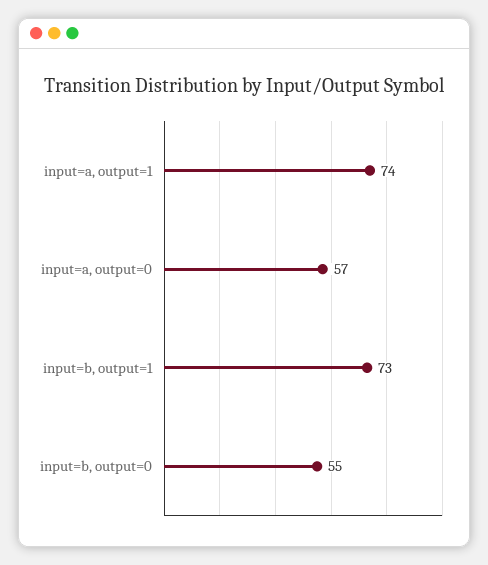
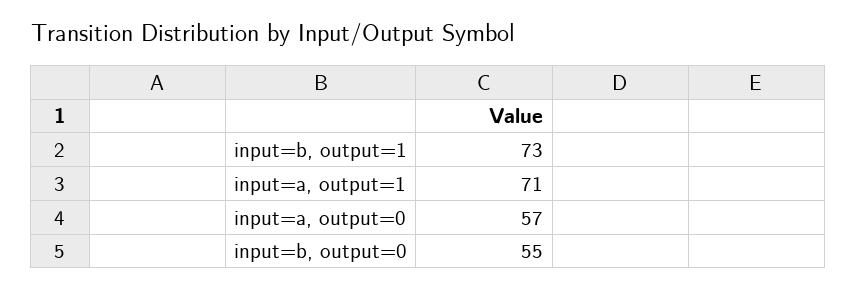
input=a, output=1: 74 -> 71

